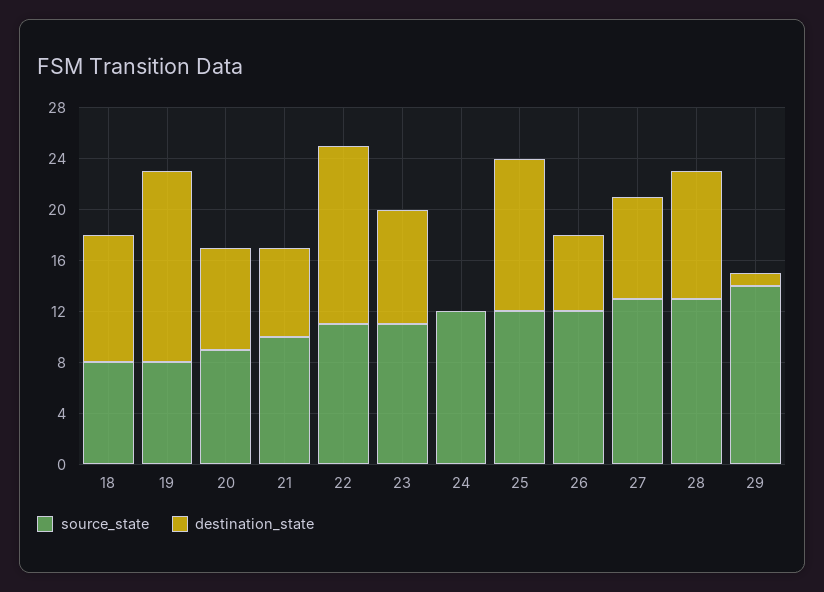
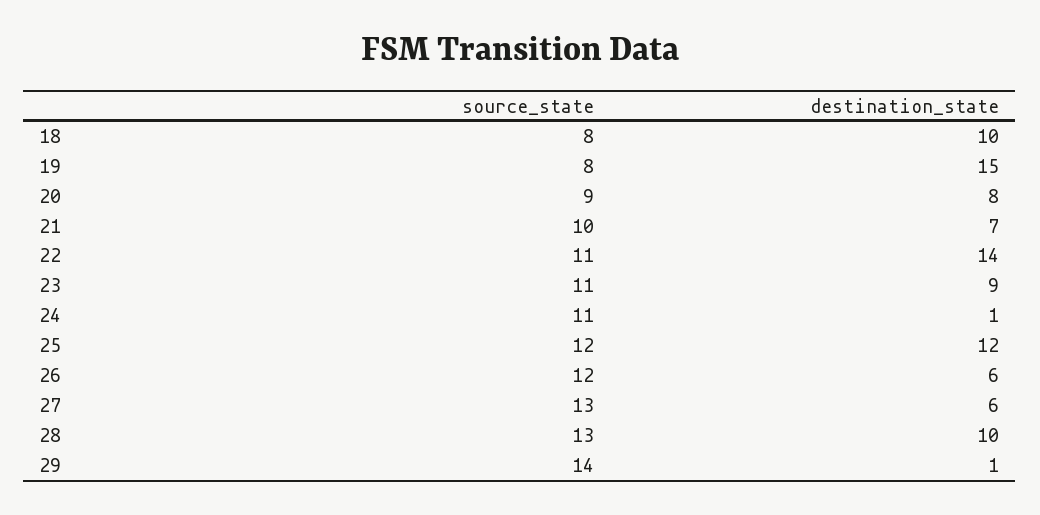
source_state, 24: 12 -> 11
destination_state, 24: 0 -> 1
destination_state, 27: 8 -> 6

